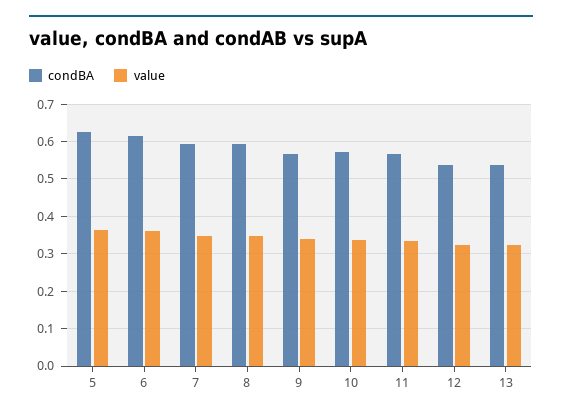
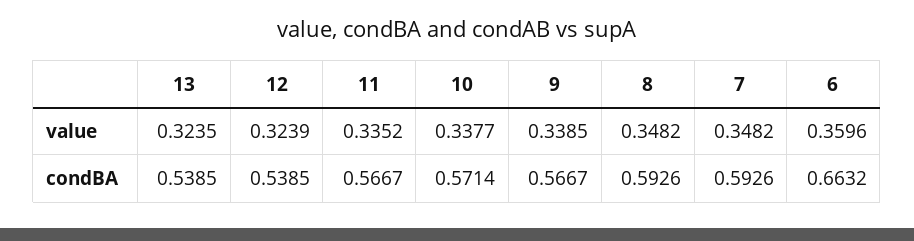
condBA, 5: 0.62 -> none
value, 5: 0.36 -> none
condBA, 6: 0.62 -> 0.6632

